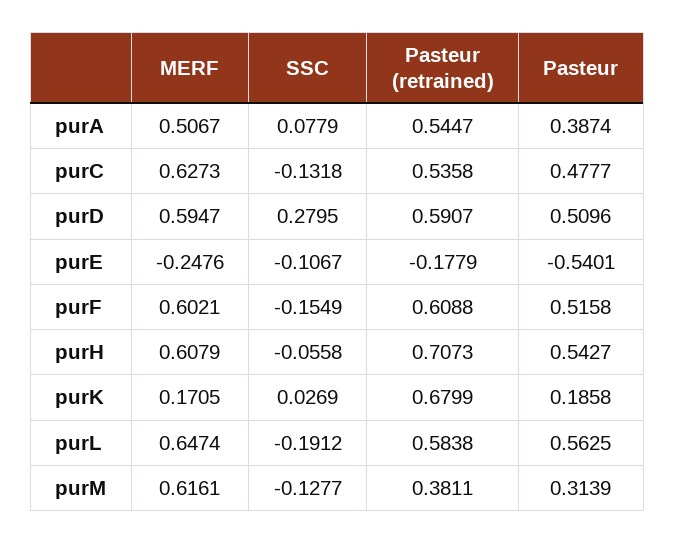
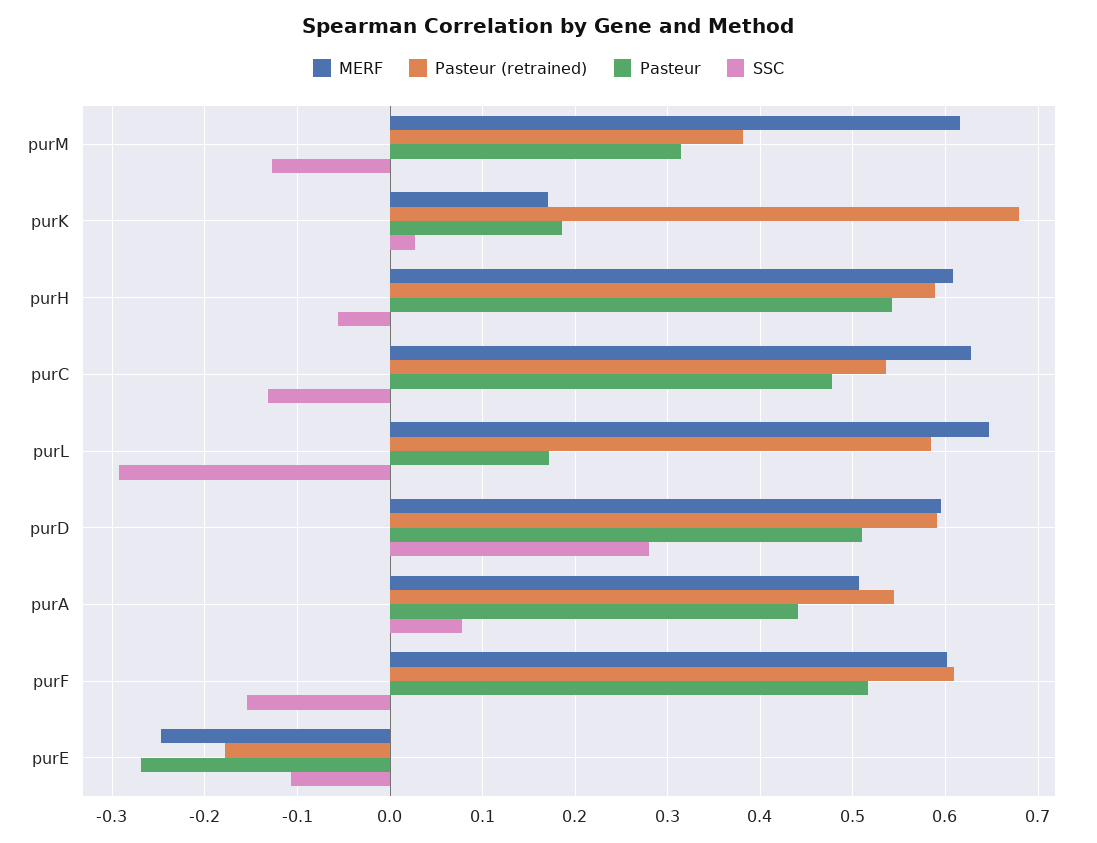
Pasteur, purA: 0.3874 -> 0.44
Pasteur, purE: -0.5401 -> -0.27
Pasteur (retrained), purH: 0.7073 -> 0.59
SSC, purL: -0.1912 -> -0.29
Pasteur, purL: 0.5625 -> 0.17

